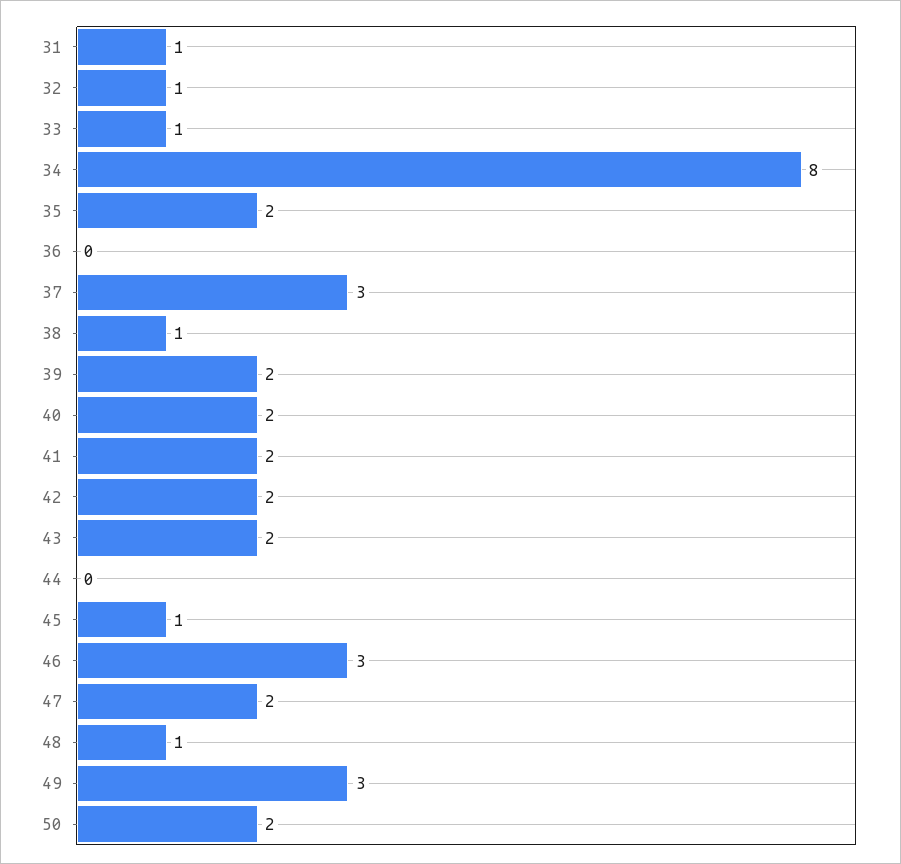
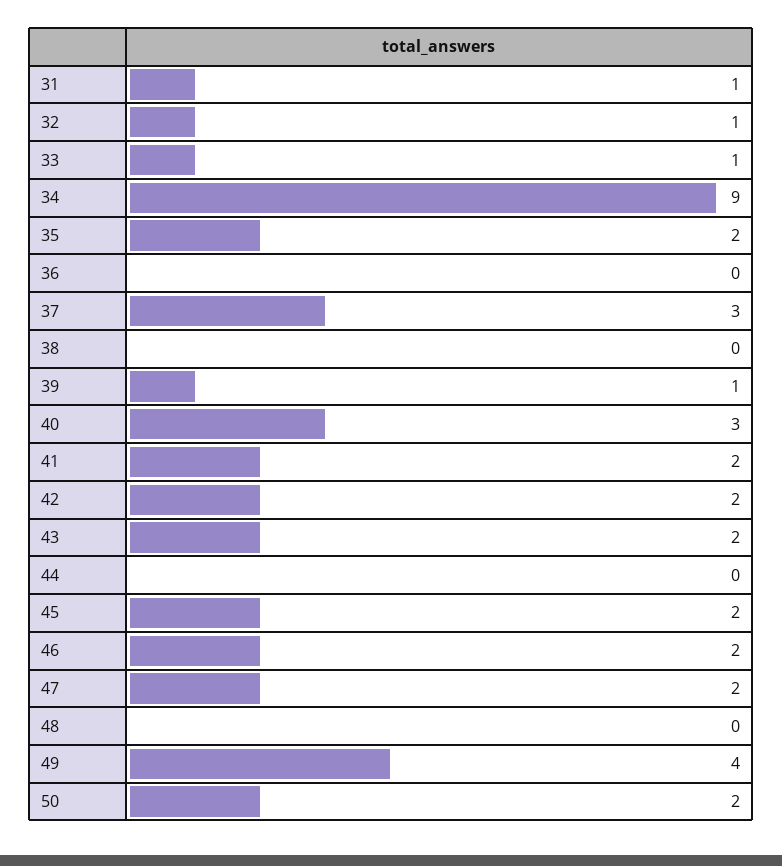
34: 8 -> 9
38: 1 -> 0
39: 2 -> 1
40: 2 -> 3
45: 1 -> 2
46: 3 -> 2
48: 1 -> 0
49: 3 -> 4

